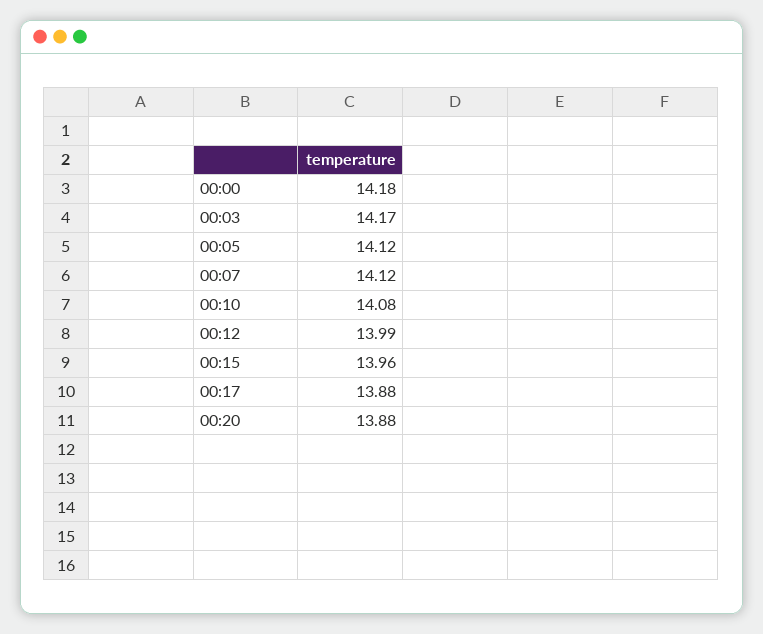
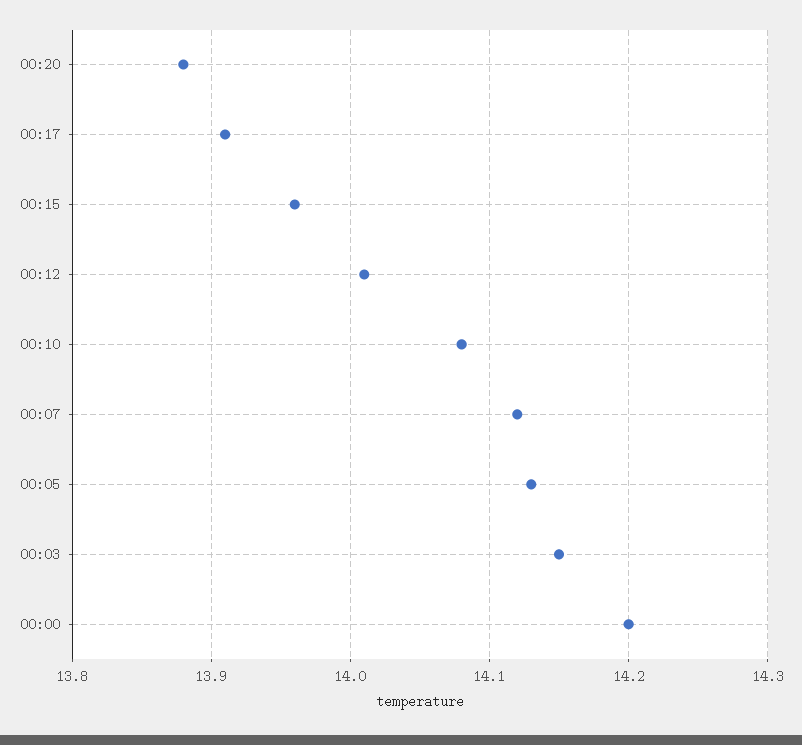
00:00: 14.18 -> 14.2
00:03: 14.17 -> 14.15
00:05: 14.12 -> 14.13
00:12: 13.99 -> 14.01
00:17: 13.88 -> 13.91

